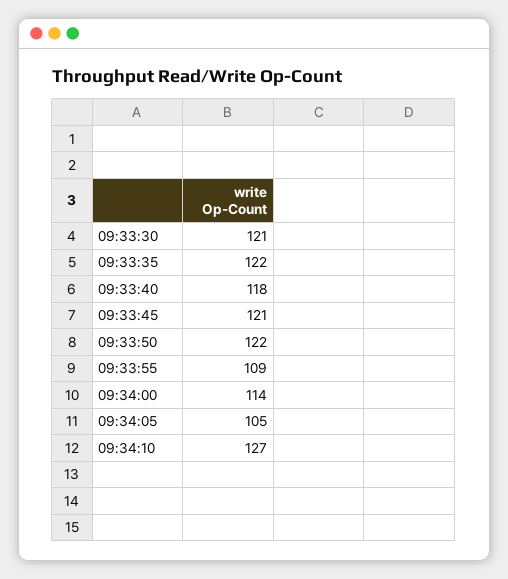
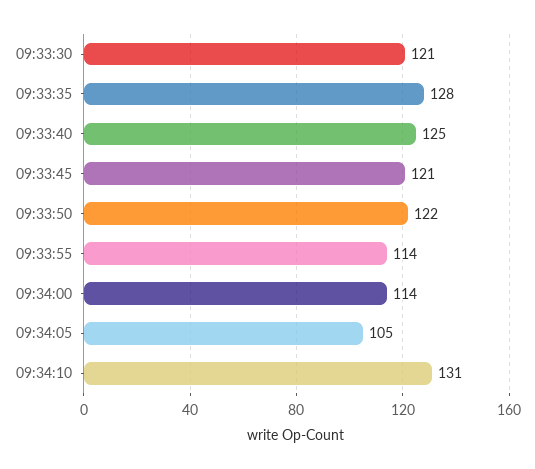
09:33:35: 122 -> 128
09:33:40: 118 -> 125
09:33:55: 109 -> 114
09:34:10: 127 -> 131

